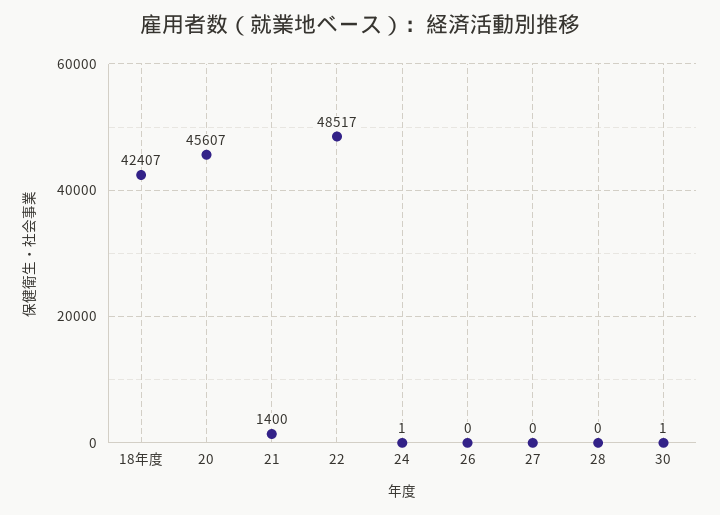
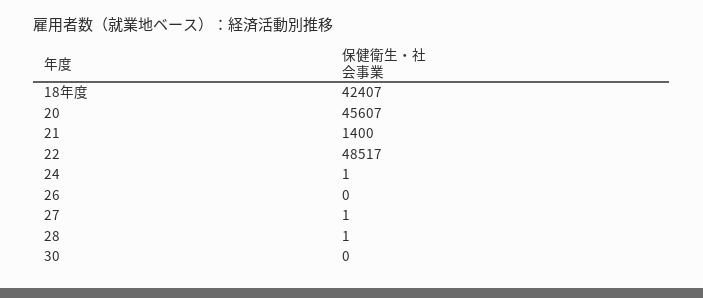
27: 0 -> 1
28: 0 -> 1
30: 1 -> 0

